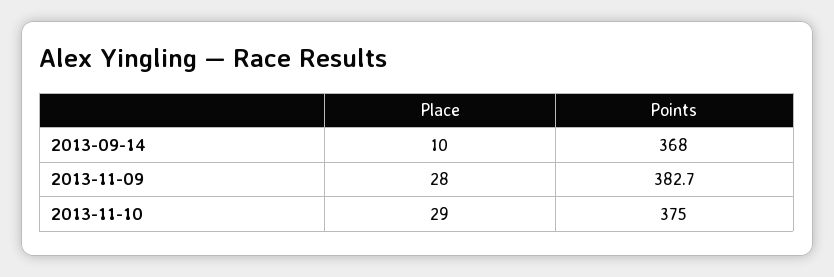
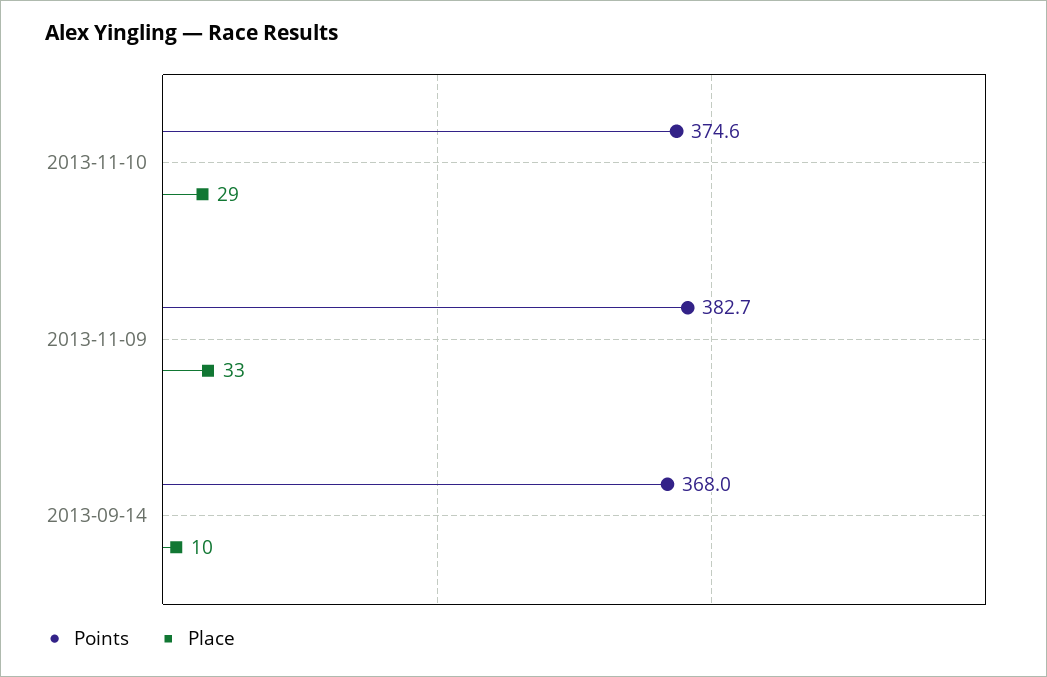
Place, 2013-11-09: 28 -> 33
Points, 2013-11-10: 375 -> 374.6

